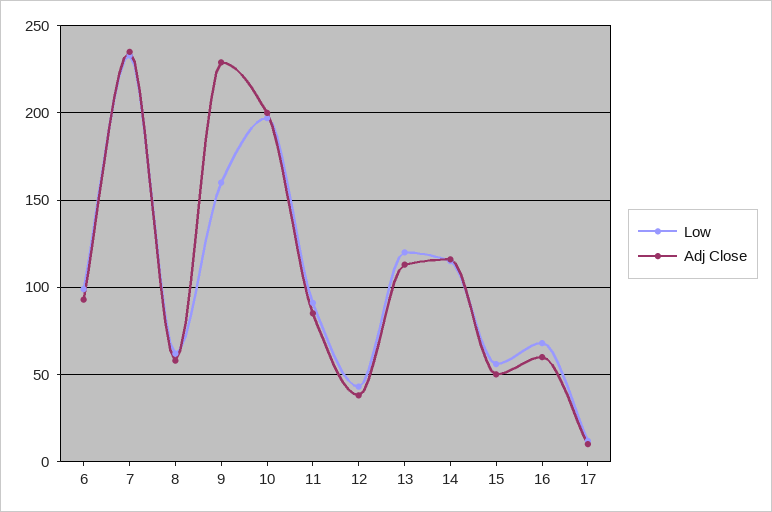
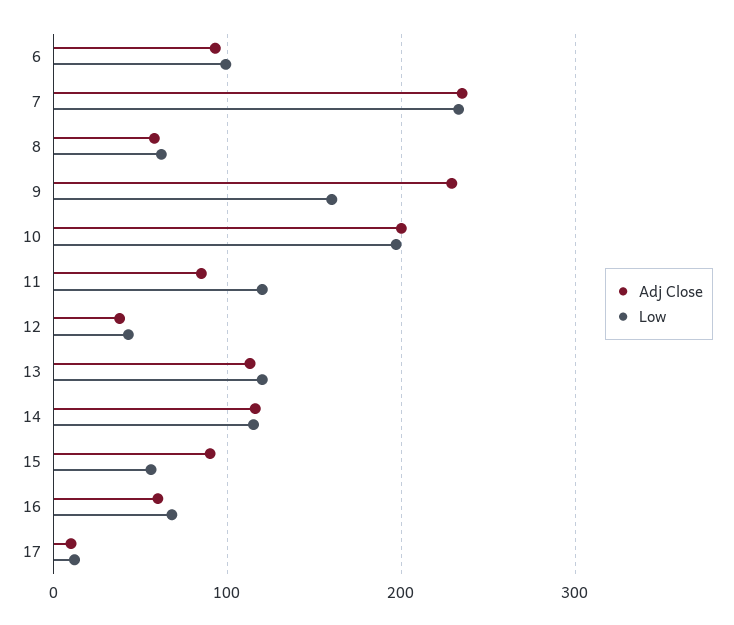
Low, 11: 90 -> 120
Adj Close, 15: 50 -> 90

